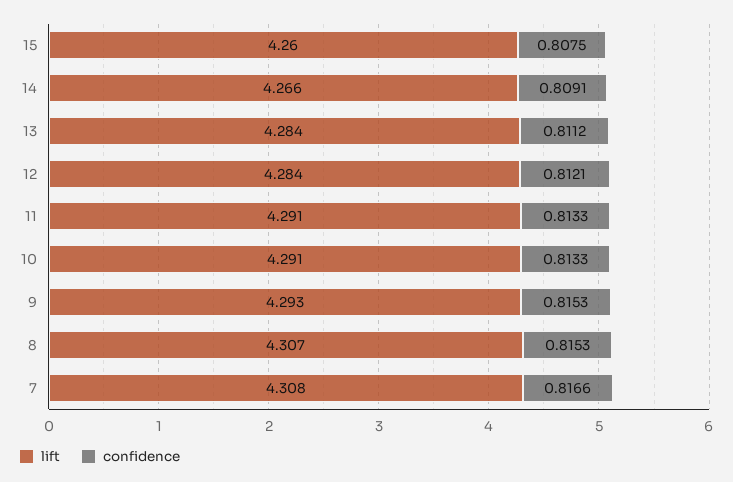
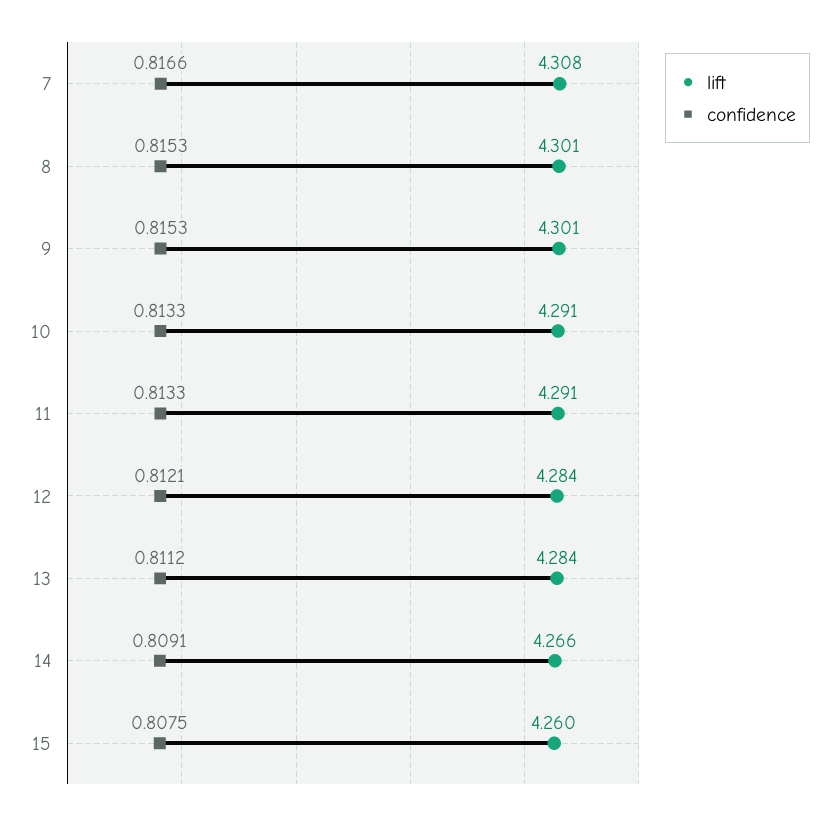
lift, 9: 4.293 -> 4.301
lift, 8: 4.307 -> 4.301

